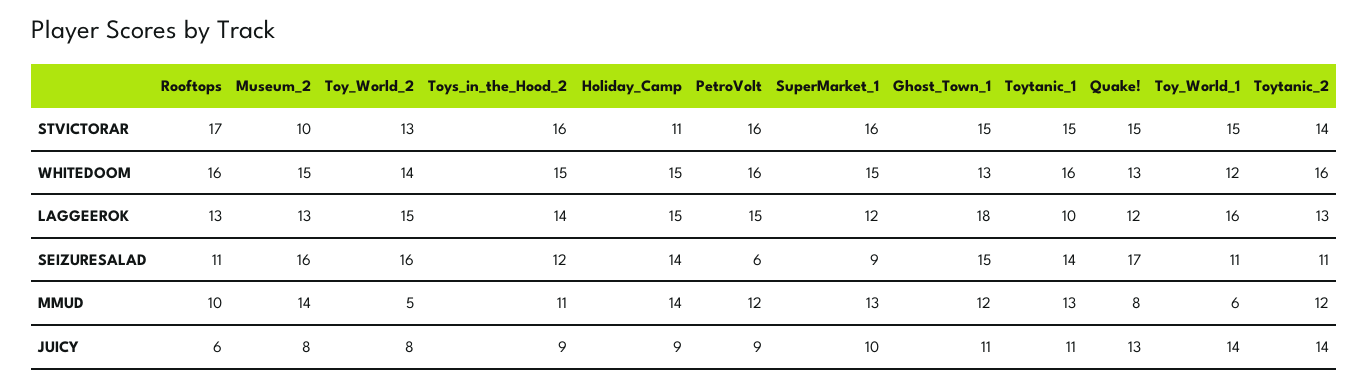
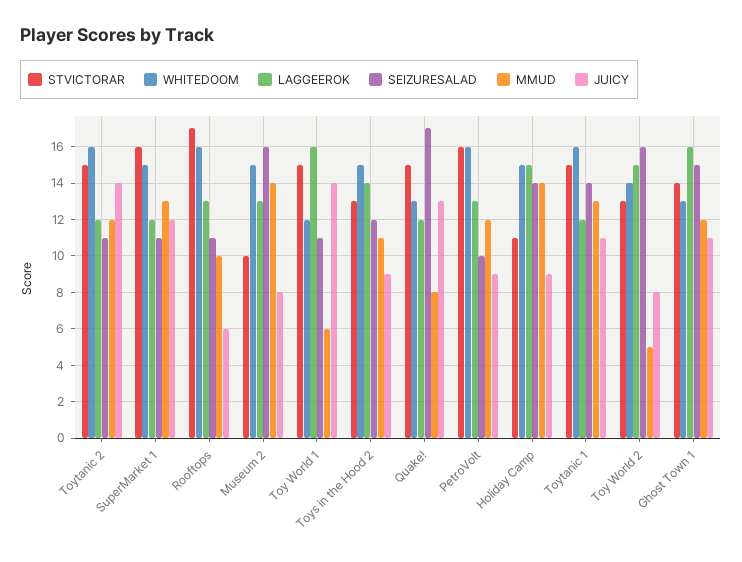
STVICTORAR, Toys_in_the_Hood_2: 16 -> 13
STVICTORAR, Ghost_Town_1: 15 -> 14
STVICTORAR, Toytanic_2: 14 -> 15
LAGGEEROK, PetroVolt: 15 -> 13
LAGGEEROK, Ghost_Town_1: 18 -> 16
LAGGEEROK, Toytanic_1: 10 -> 12
LAGGEEROK, Toytanic_2: 13 -> 12
SEIZURESALAD, PetroVolt: 6 -> 10
SEIZURESALAD, SuperMarket_1: 9 -> 11
JUICY, SuperMarket_1: 10 -> 12

